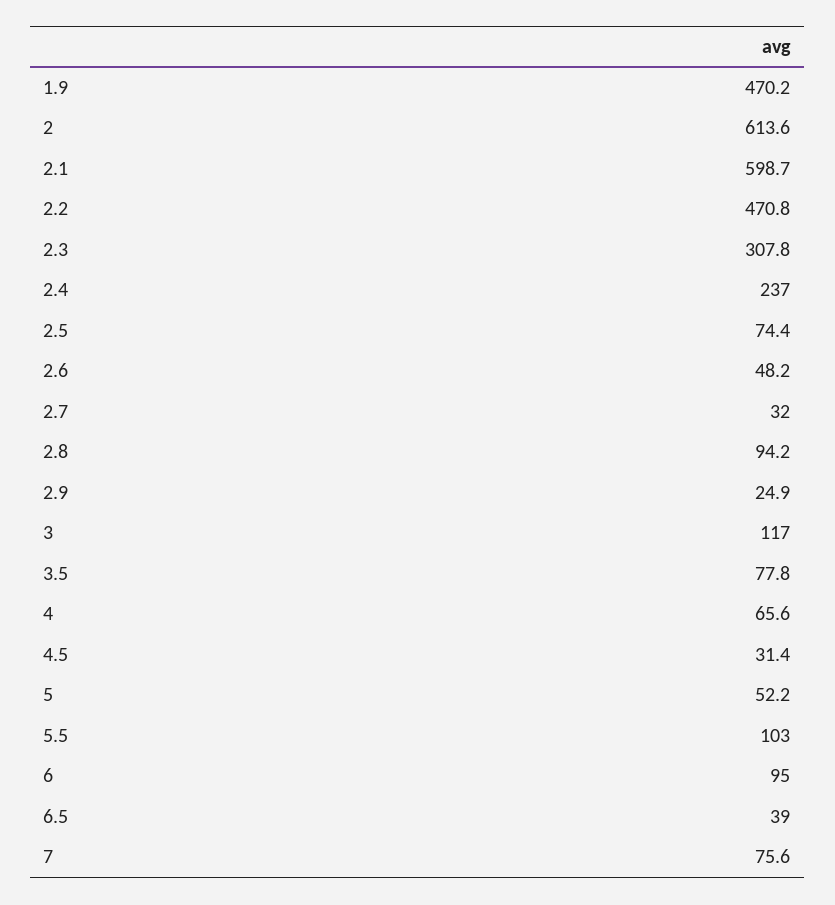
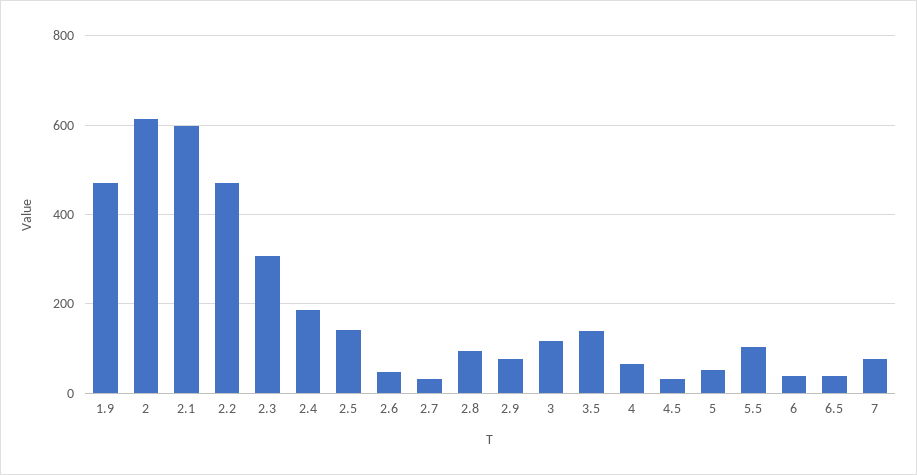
2.4: 237 -> 180
2.5: 74.4 -> 140
2.9: 24.9 -> 80
3.5: 77.8 -> 140
6: 95 -> 40

